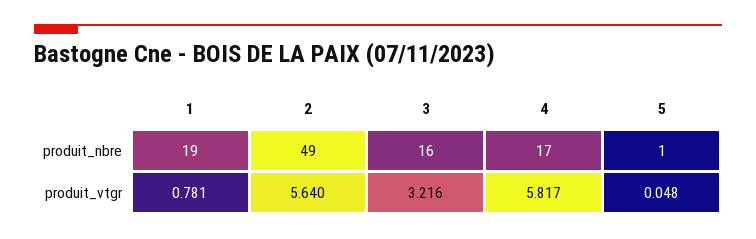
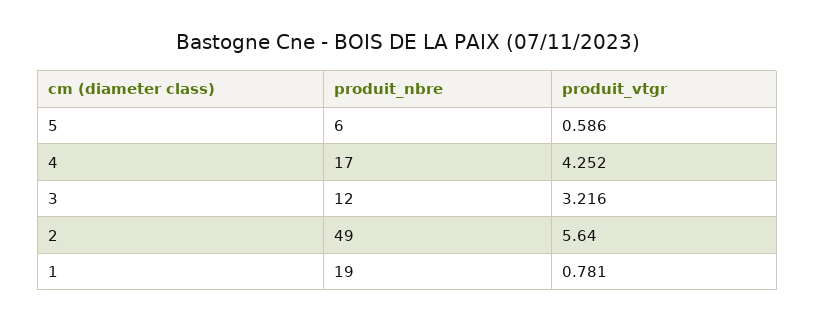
3, produit_nbre: 16 -> 12
5, produit_nbre: 1 -> 6
4, produit_vtgr: 5.817 -> 4.252
5, produit_vtgr: 0.048 -> 0.586

